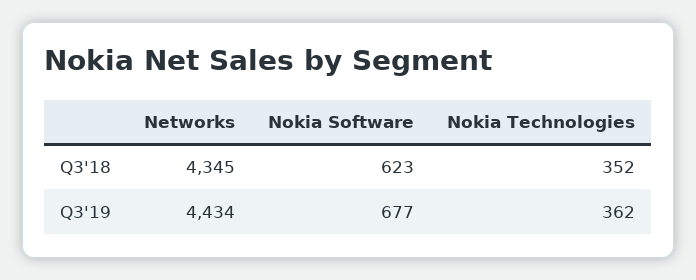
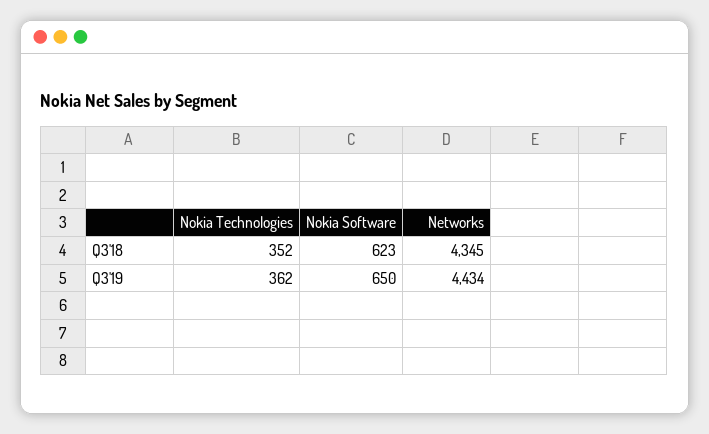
Nokia Software, Q3'19: 677 -> 650

